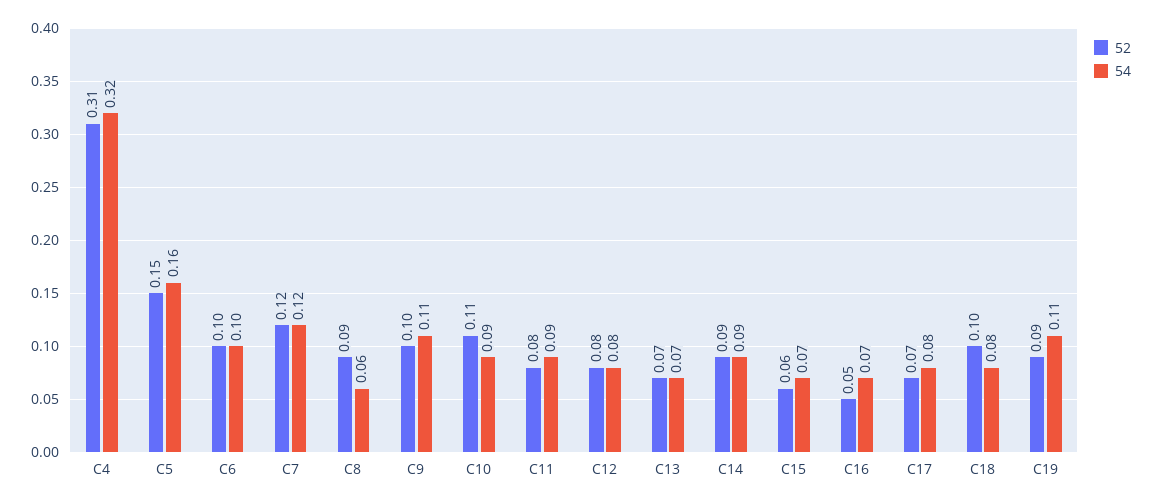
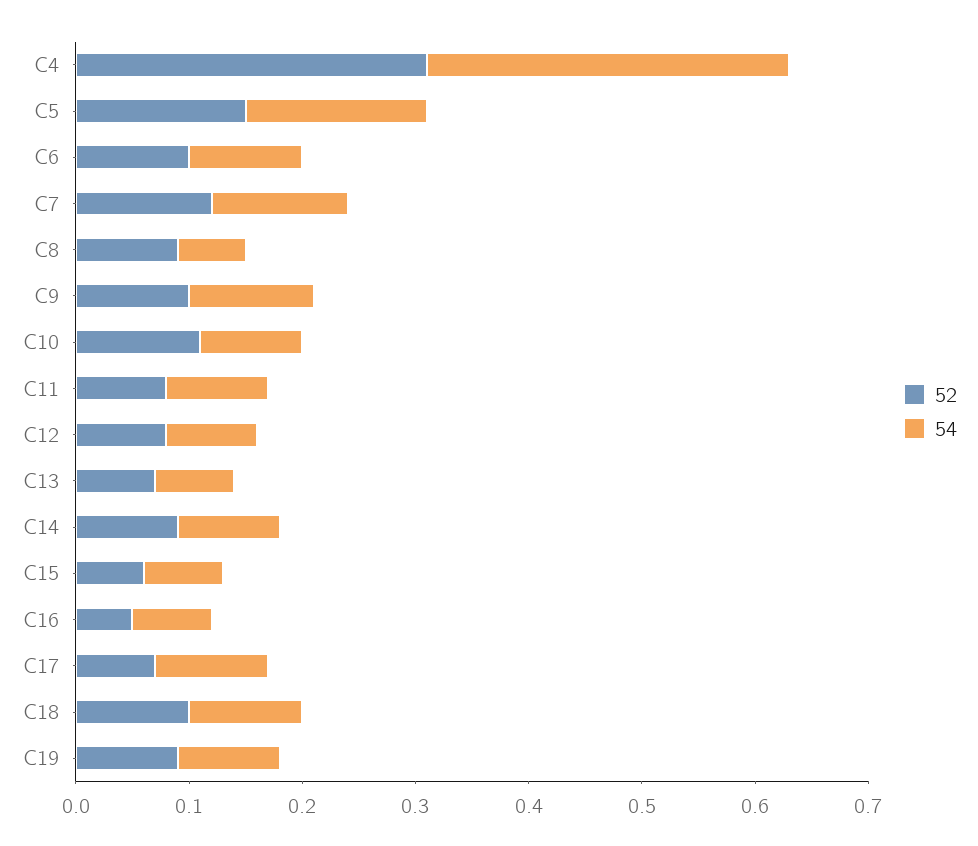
54, C17: 0.08 -> 0.1
54, C18: 0.08 -> 0.1
54, C19: 0.11 -> 0.09

